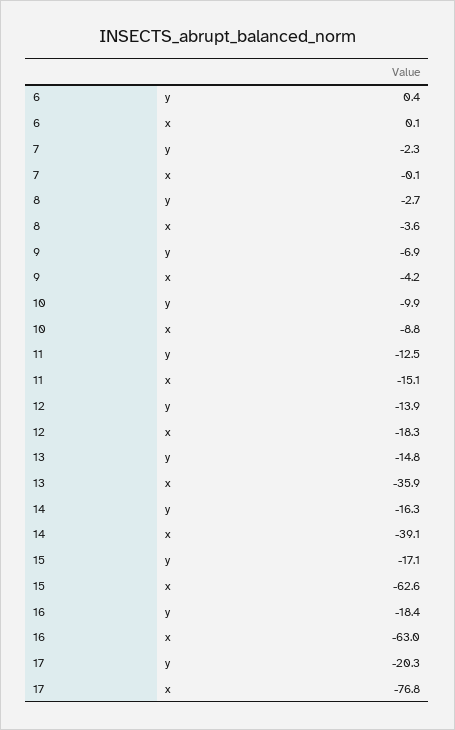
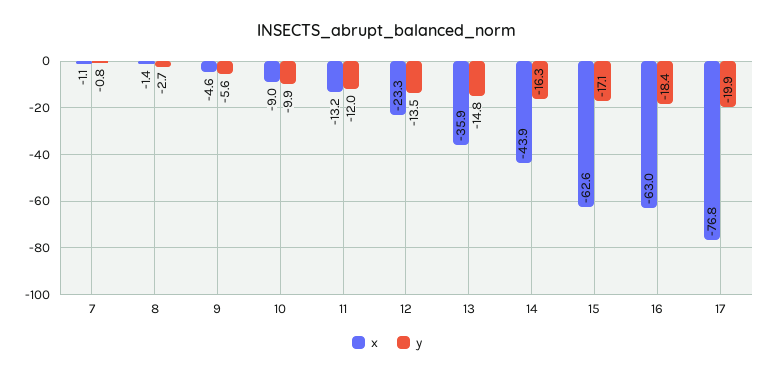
y, 6: 0.4 -> none
x, 6: 0.1 -> none
y, 7: -2.3 -> -0.8
x, 7: -0.1 -> -1.1
x, 8: -3.6 -> -1.4
y, 9: -6.9 -> -5.6
x, 9: -4.2 -> -4.6
x, 10: -8.8 -> -9
y, 11: -12.5 -> -12
x, 11: -15.1 -> -13.2
y, 12: -13.9 -> -13.5
x, 12: -18.3 -> -23.3
x, 14: -39.1 -> -43.9
y, 17: -20.3 -> -19.9

